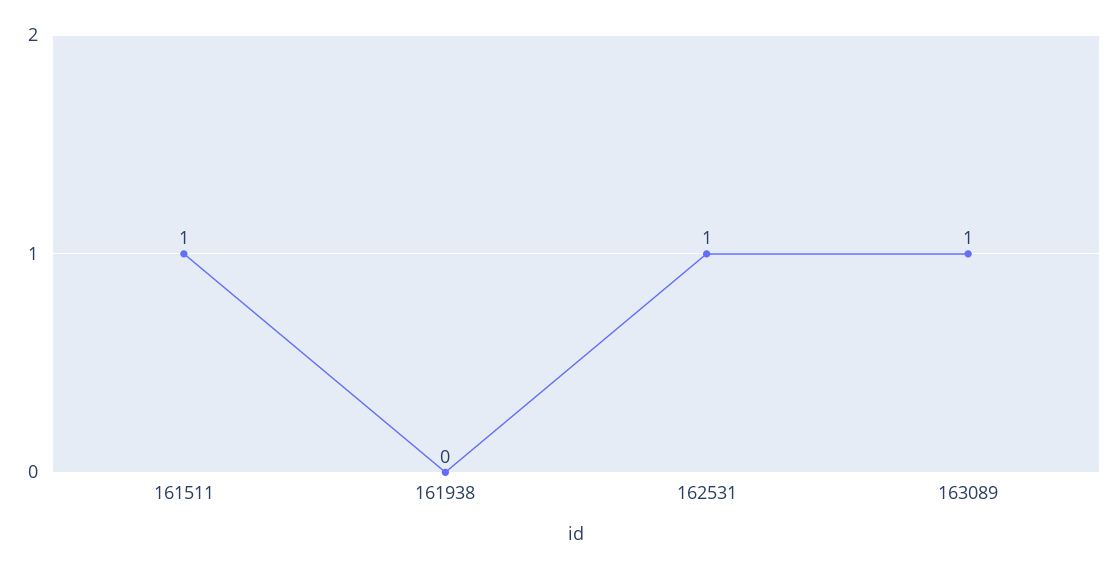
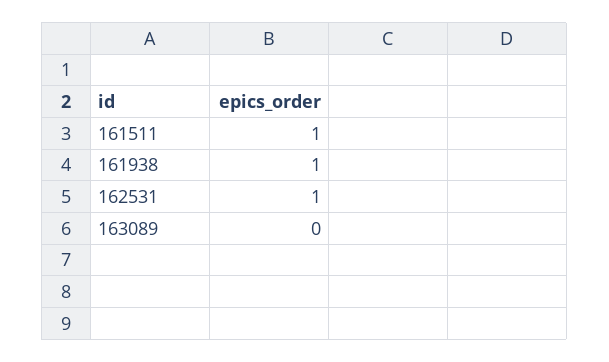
161938: 0 -> 1
163089: 1 -> 0

